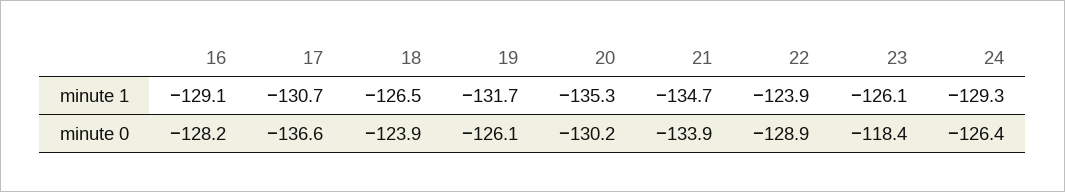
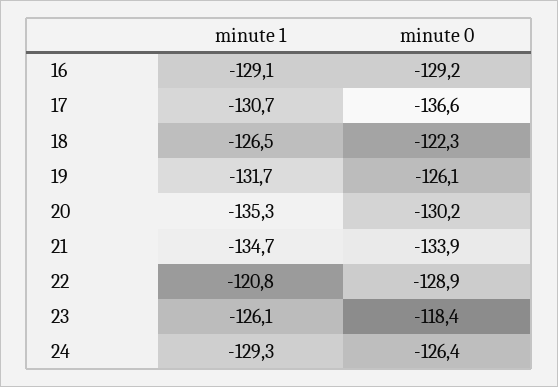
22, minute 1: -123.9 -> -120.8
16, minute 0: -128.2 -> -129.2
18, minute 0: -123.9 -> -122.3

